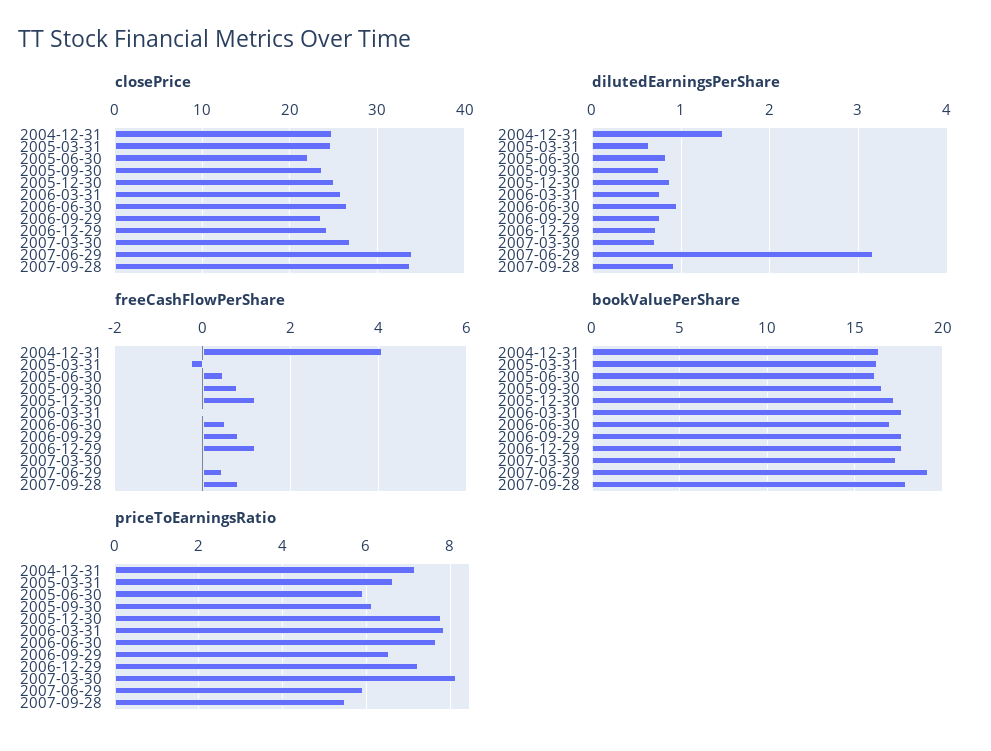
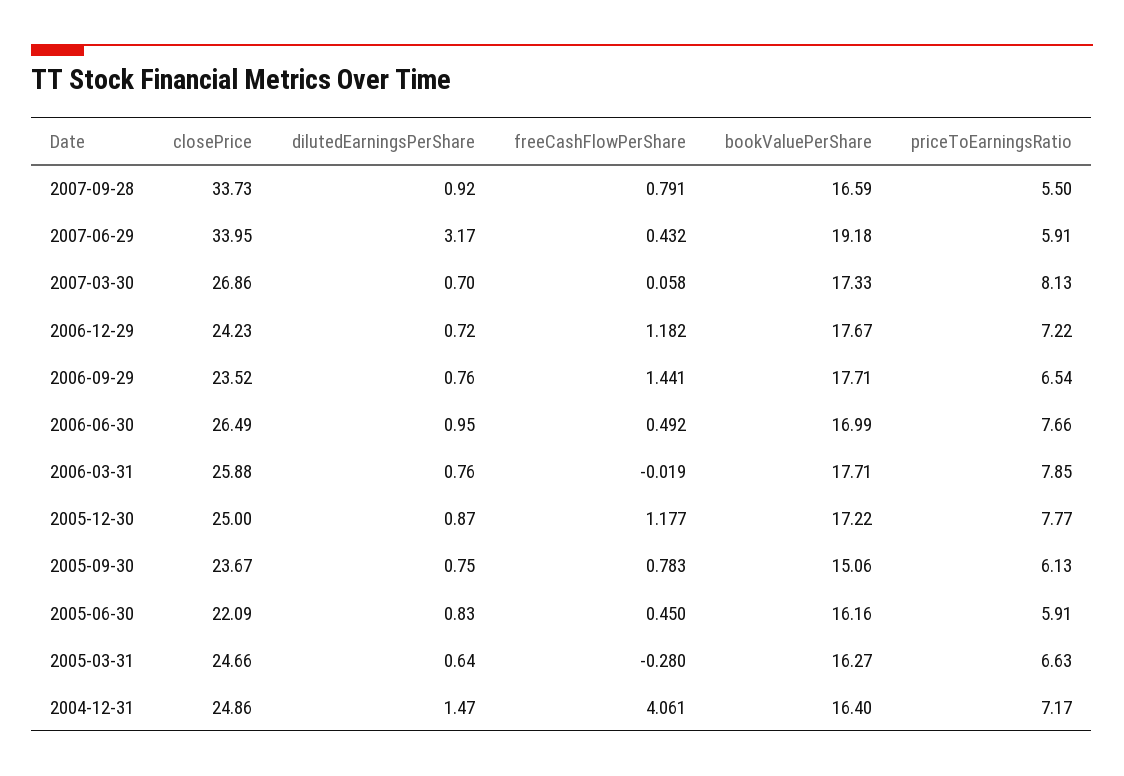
freeCashFlowPerShare, 2006-09-29: 0.8 -> 1.441
bookValuePerShare, 2005-09-30: 16.5 -> 15.06
bookValuePerShare, 2007-09-28: 18 -> 16.59

